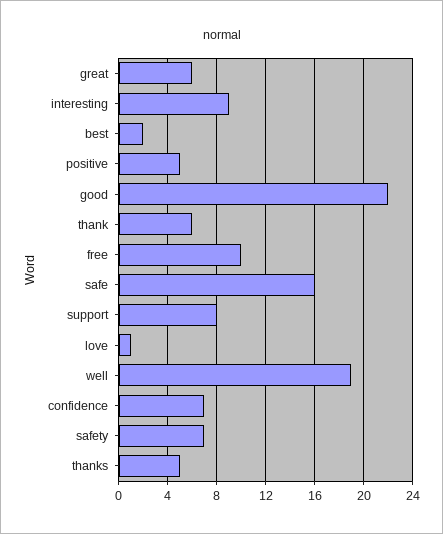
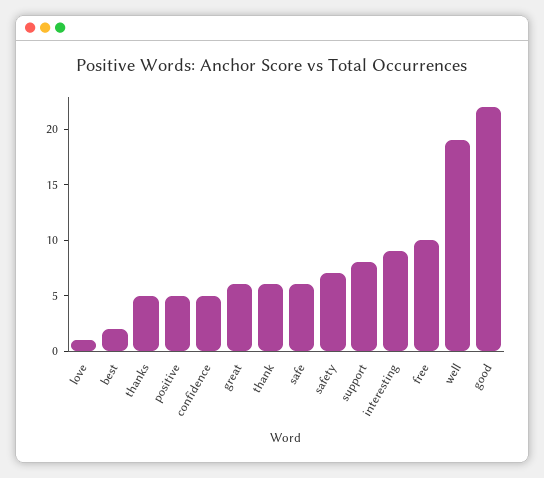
safe: 16 -> 6
confidence: 7 -> 5

